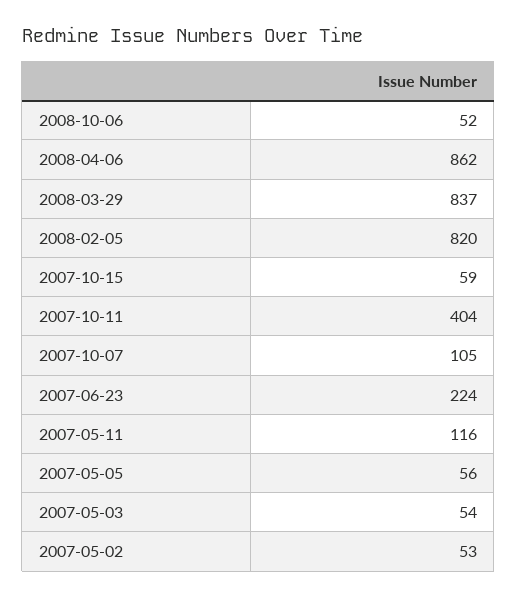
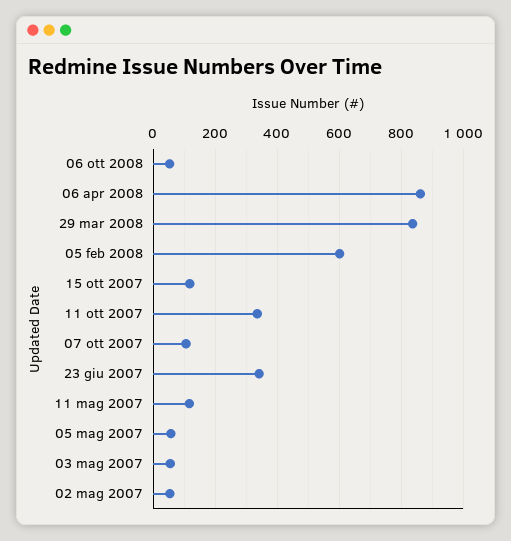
2008-02-05: 820 -> 600
2007-10-15: 59 -> 120
2007-10-11: 404 -> 340
2007-06-23: 224 -> 340

